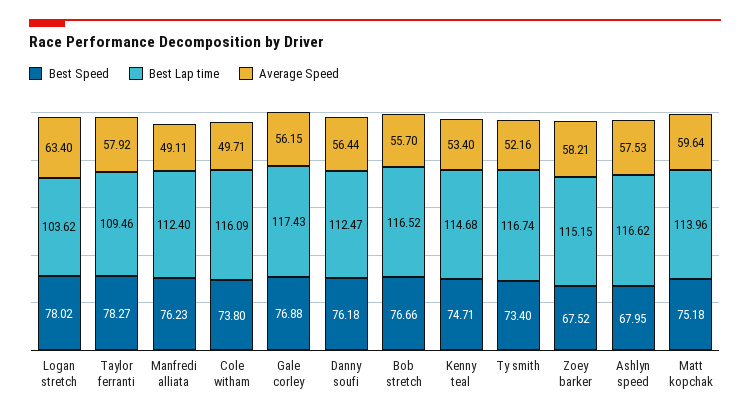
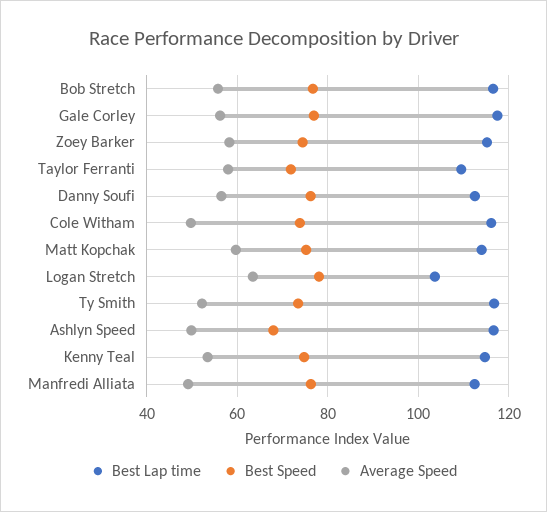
Best Speed, Taylor ferranti: 78.27 -> 72
Best Speed, Zoey barker: 67.52 -> 74
Average Speed, Ashlyn speed: 57.53 -> 50

